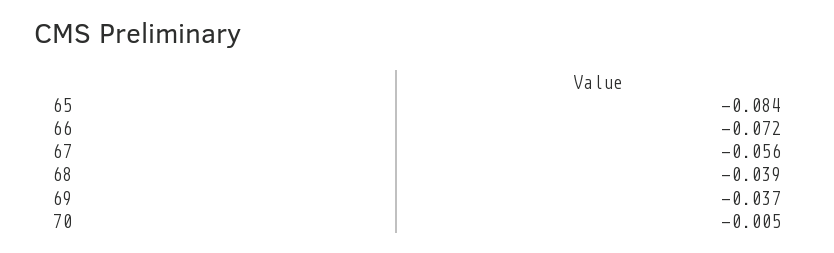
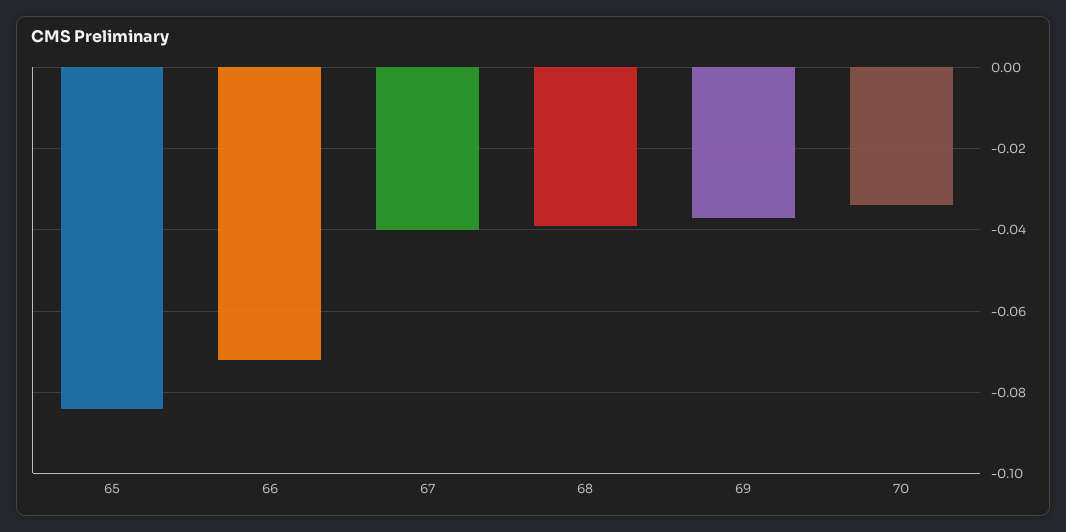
67: -0.056 -> -0.04
70: -0.005 -> -0.035

